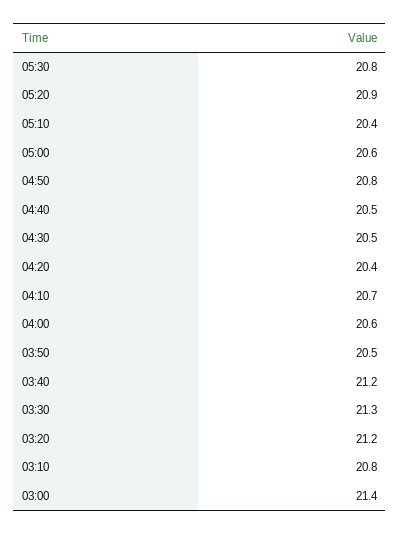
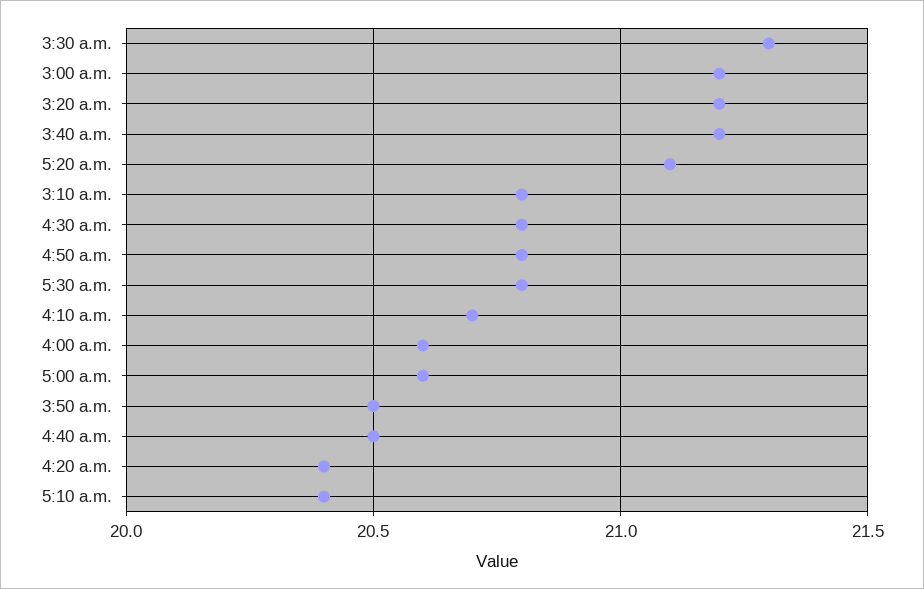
05:20: 20.9 -> 21.1
04:30: 20.5 -> 20.8
03:00: 21.4 -> 21.2

